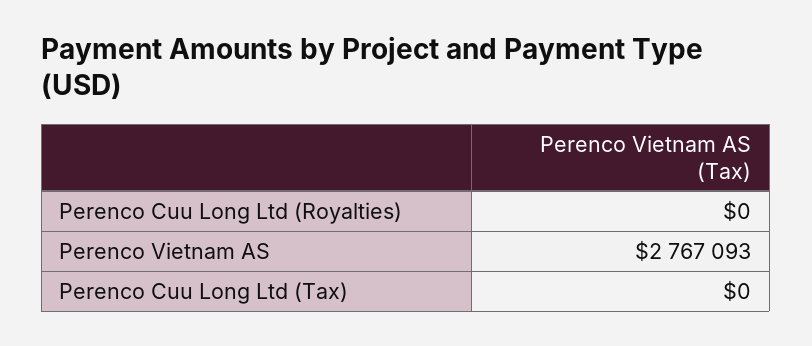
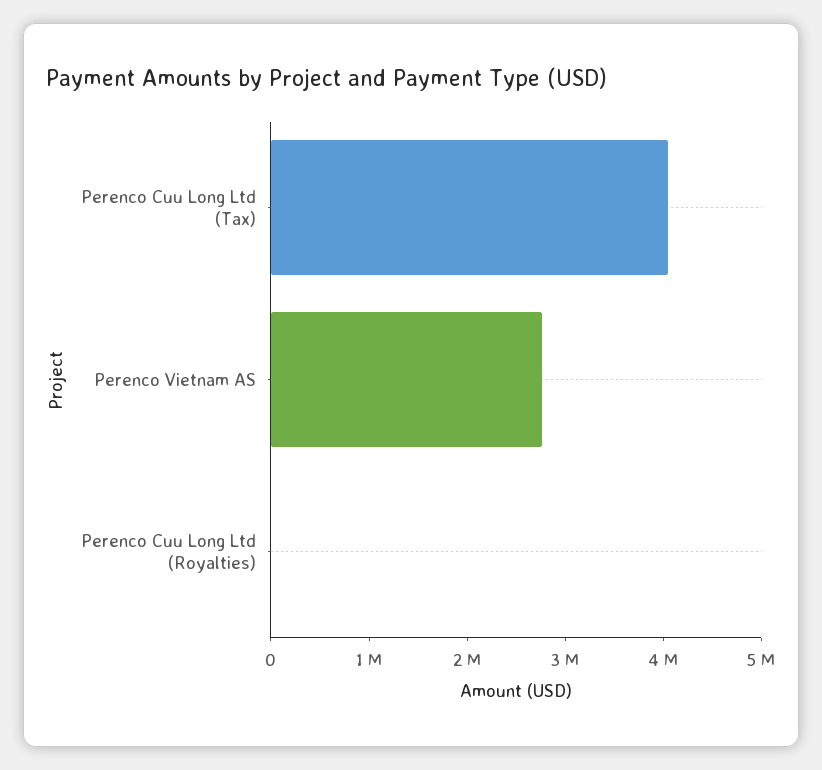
Perenco Cuu Long Ltd (Tax): 0 -> 4000000

